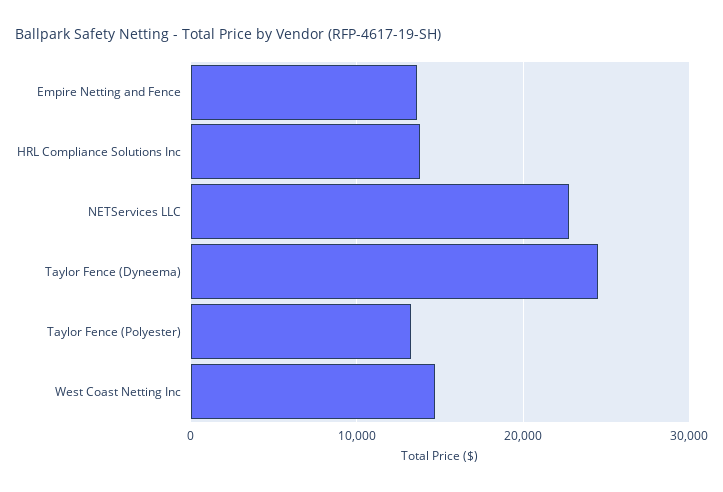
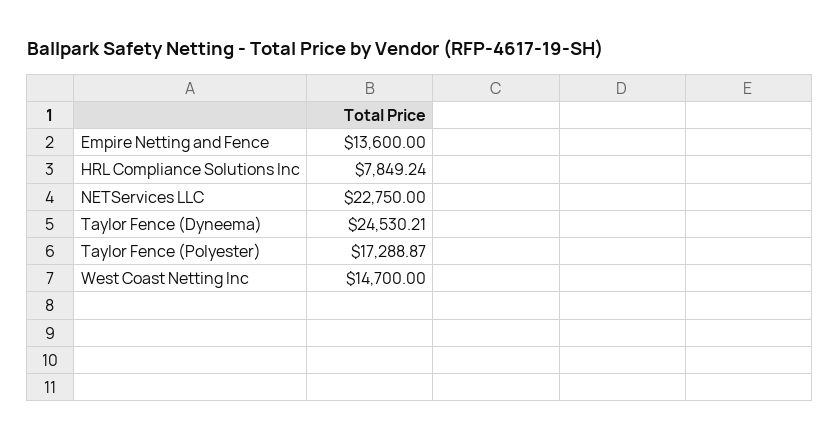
HRL Compliance Solutions Inc: 14000 -> 7849.24
Taylor Fence (Polyester): 13000 -> 17288.87

